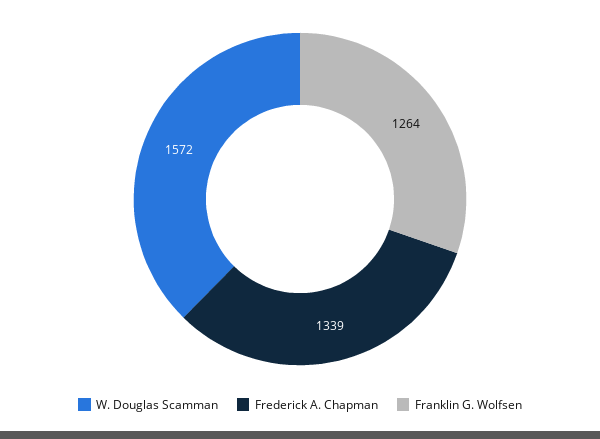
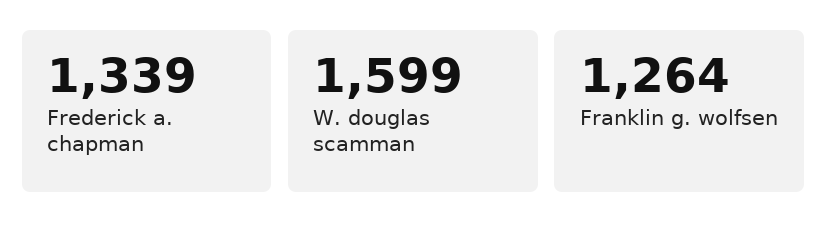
W. Douglas Scamman: 1572 -> 1599

